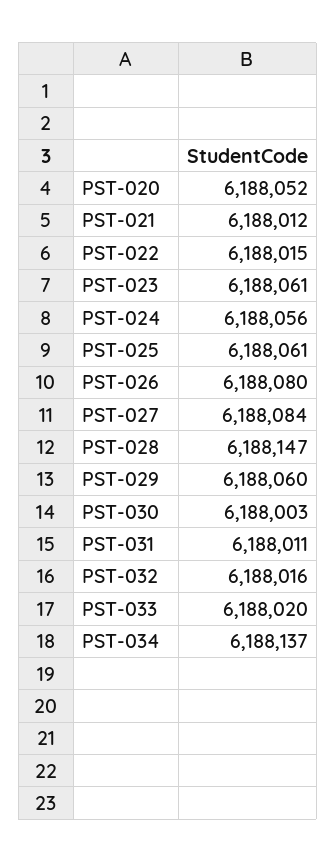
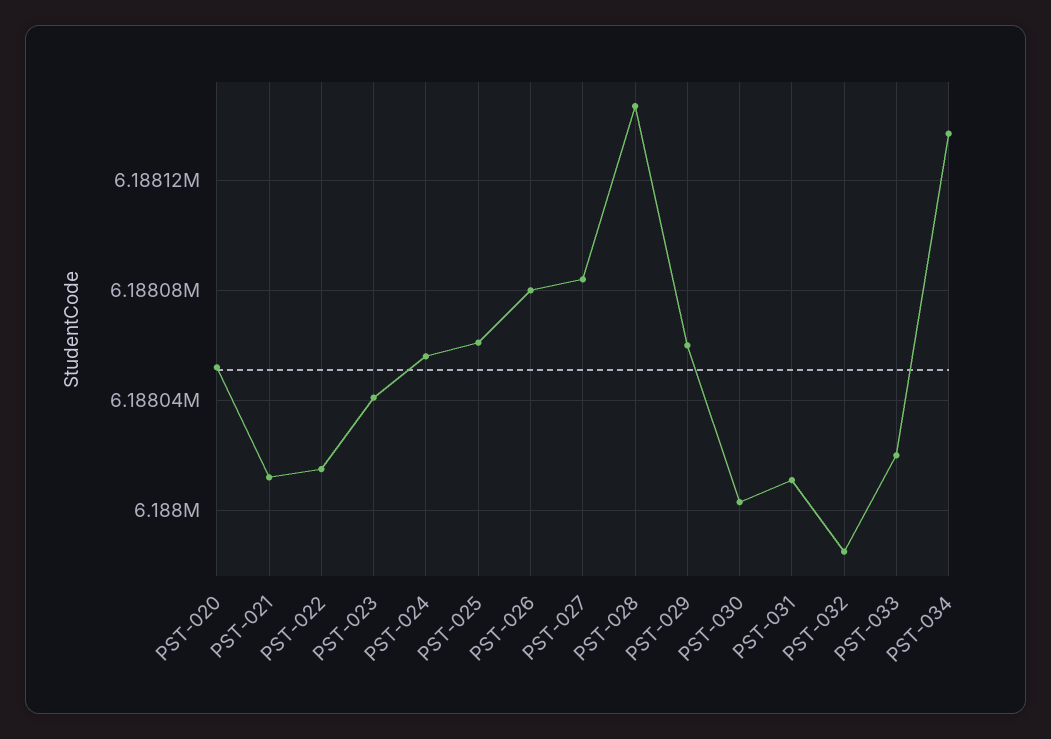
PST-023: 6188061 -> 6188040
PST-032: 6188016 -> 6187985

